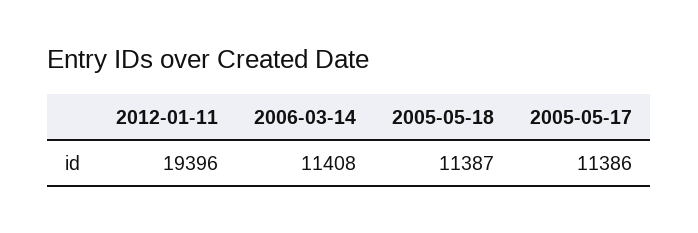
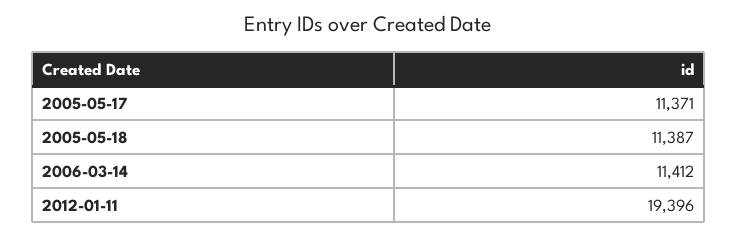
2006-03-14: 11408 -> 11412
2005-05-17: 11386 -> 11371

